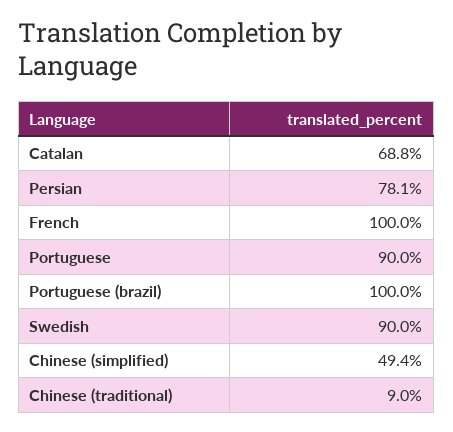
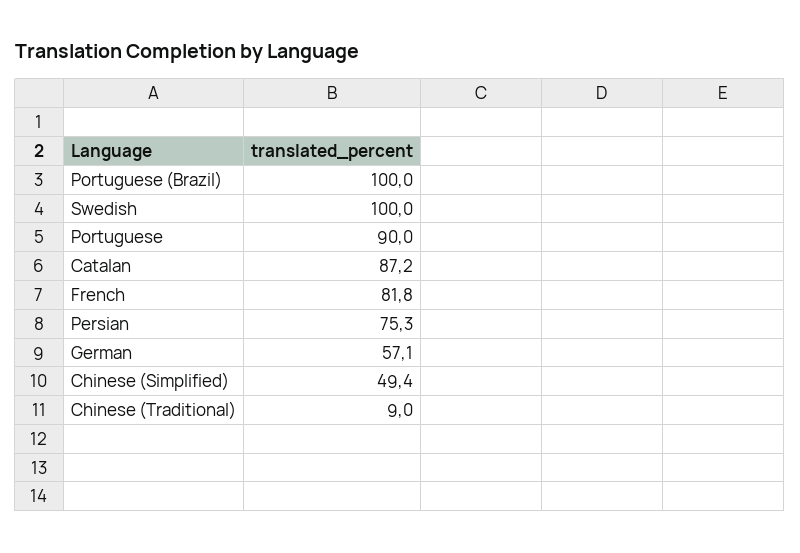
Catalan: 68.8 -> 87.2
Persian: 78.1 -> 75.3
French: 100 -> 81.8
Swedish: 90 -> 100
German: none -> 57.1

